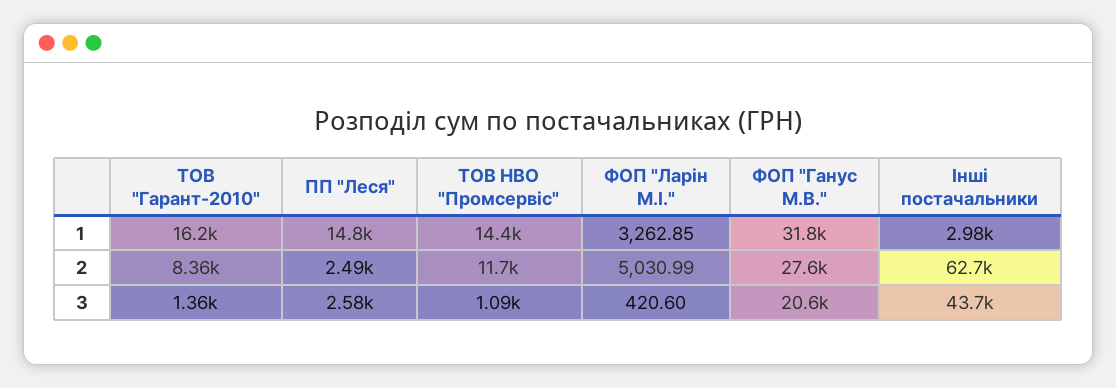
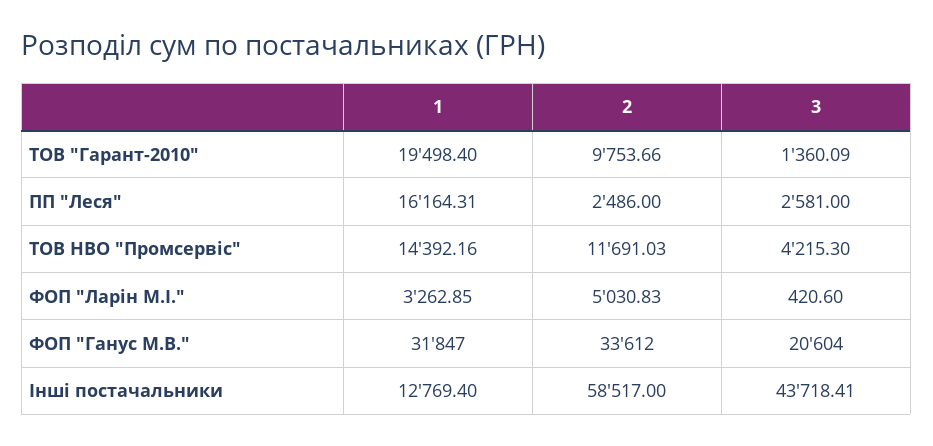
ТОВ "Гарант-2010", 1: 16200 -> 19498.4
ПП "Леся", 1: 14800 -> 16164.31
Інші постачальники, 1: 2980 -> 12769.4
ТОВ "Гарант-2010", 2: 8360 -> 9753.66
ФОП "Ларін М.І.", 2: 5030.99 -> 5030.83
ФОП "Ганус М.В.", 2: 27600 -> 33612
Інші постачальники, 2: 62700 -> 58517
ТОВ НВО "Промсервіс", 3: 1090 -> 4215.3

